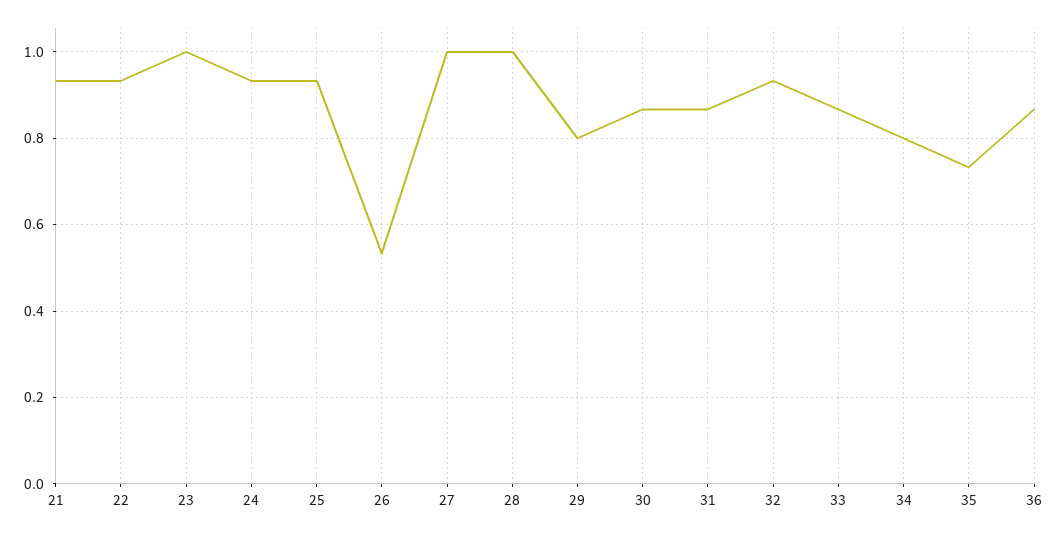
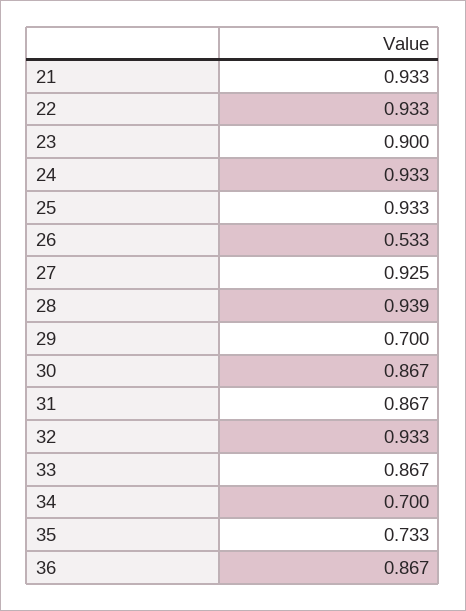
23: 1 -> 0.9
27: 1 -> 0.925
28: 1 -> 0.939
29: 0.8 -> 0.7
34: 0.8 -> 0.7

